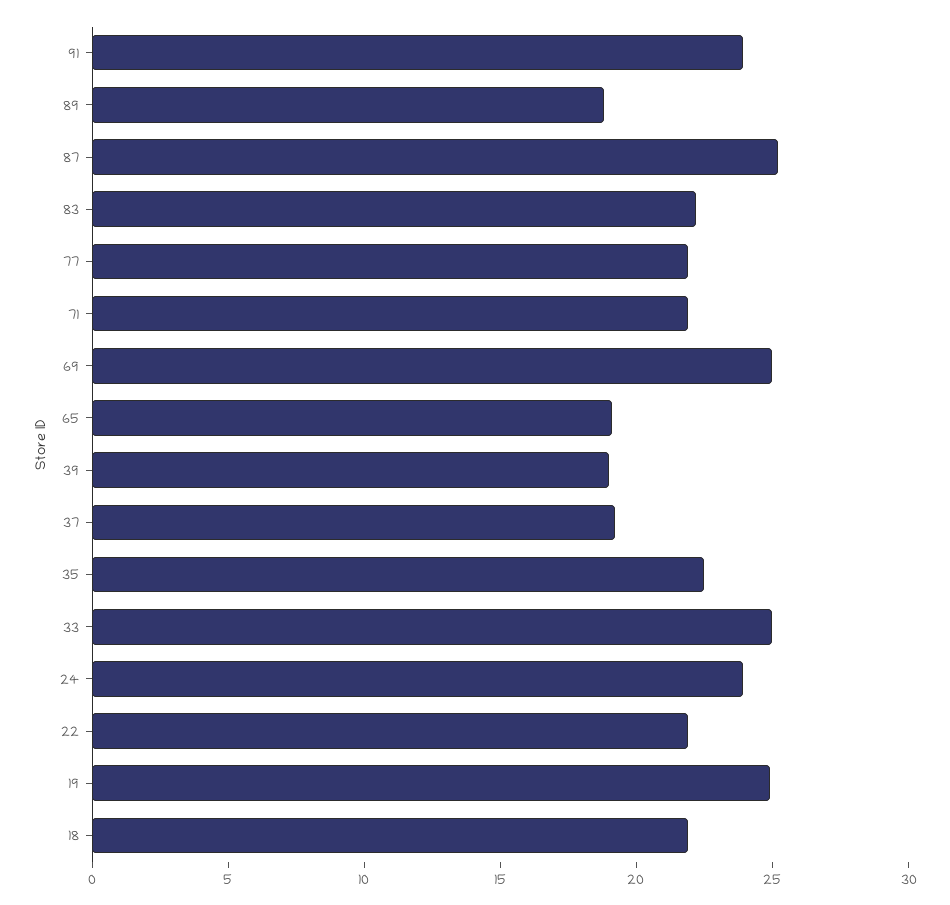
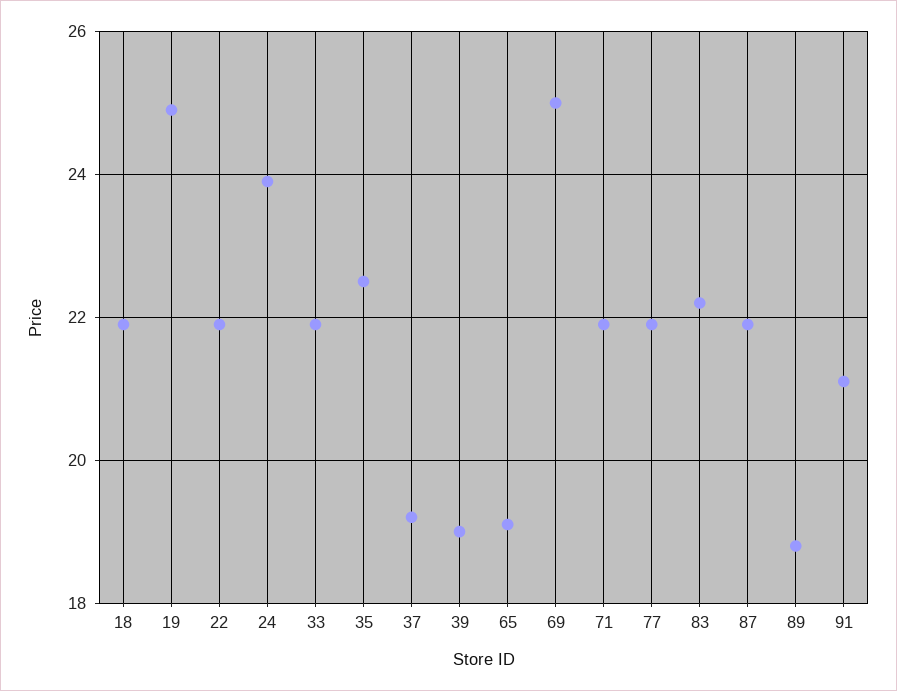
91: 24 -> 21
87: 25 -> 22
33: 25 -> 22

